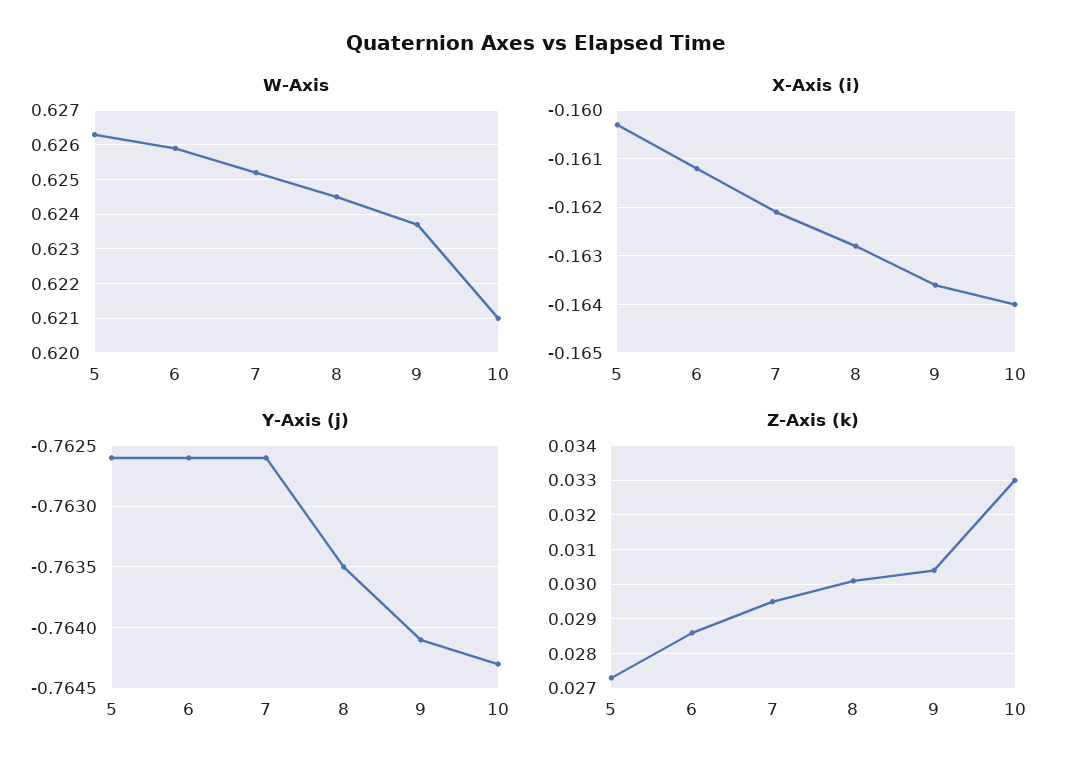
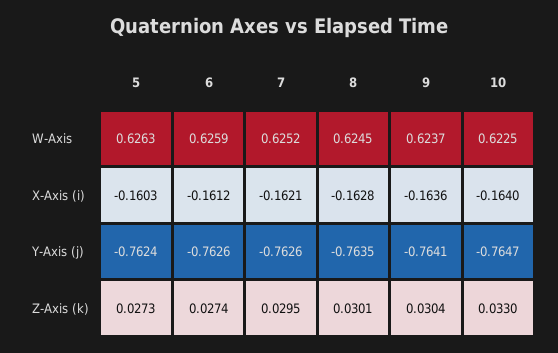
W-Axis, 10: 0.621 -> 0.6225
Y-Axis (j), 5: -0.7626 -> -0.7624
Y-Axis (j), 10: -0.7643 -> -0.7647
Z-Axis (k), 6: 0.0285 -> 0.0274

